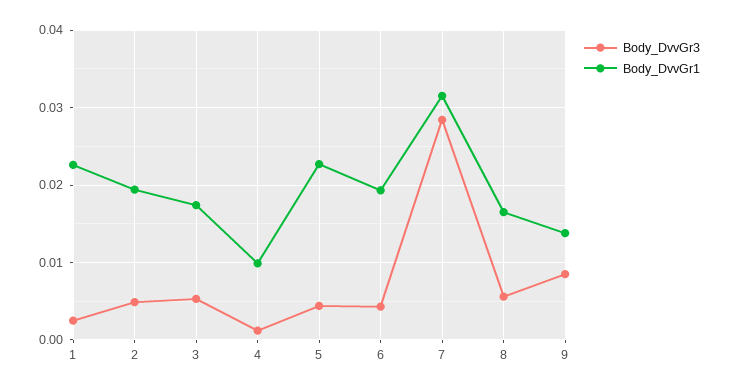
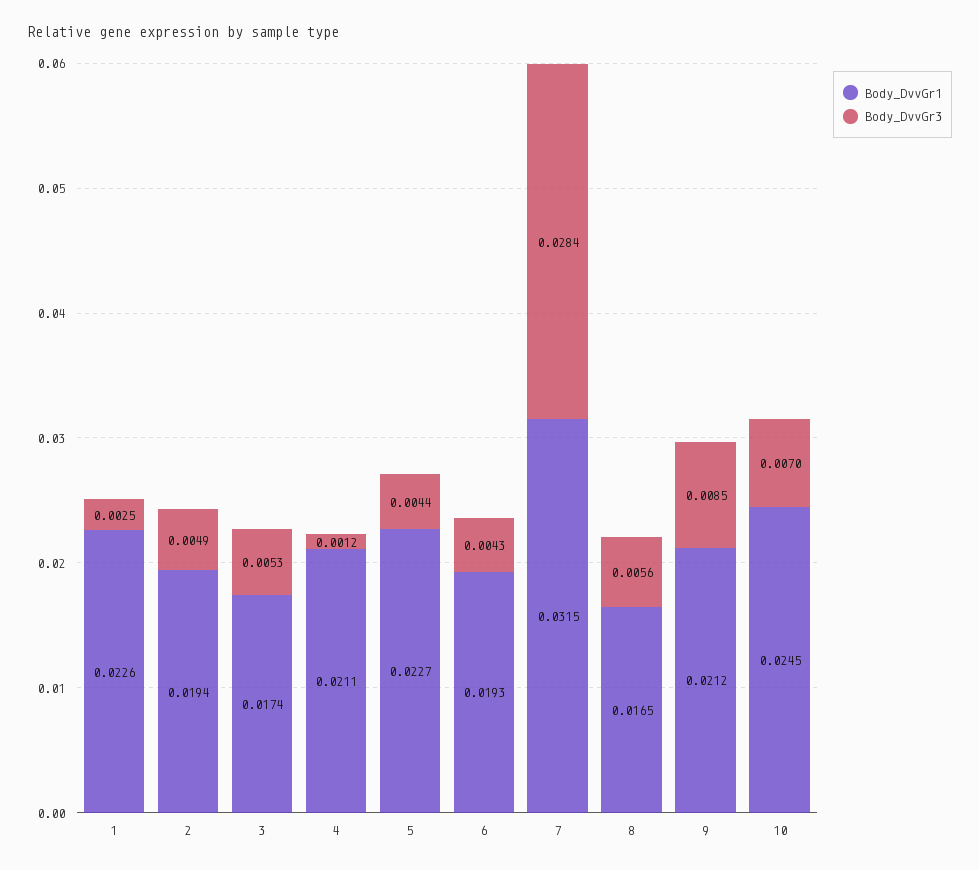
Body_DvvGr1, 4: 0.01 -> 0.0211
Body_DvvGr1, 9: 0.014 -> 0.0212
Body_DvvGr1, 10: none -> 0.0245
Body_DvvGr3, 10: none -> 0.007

